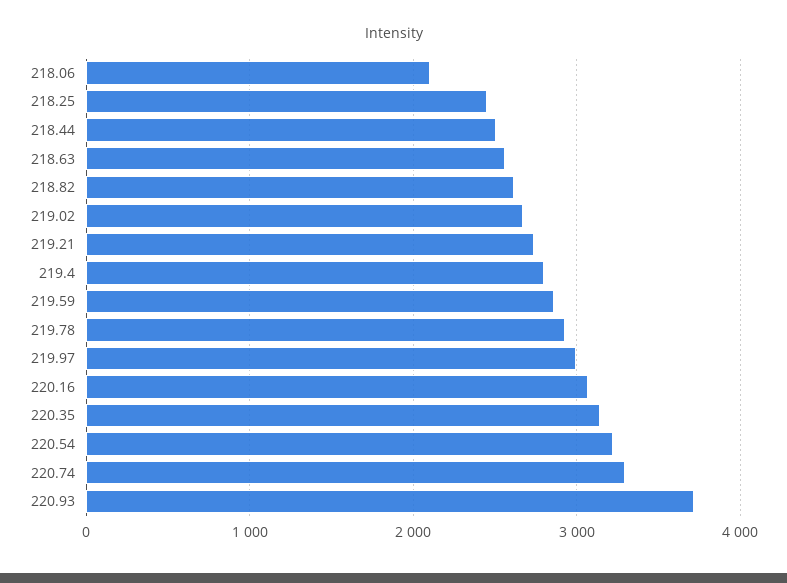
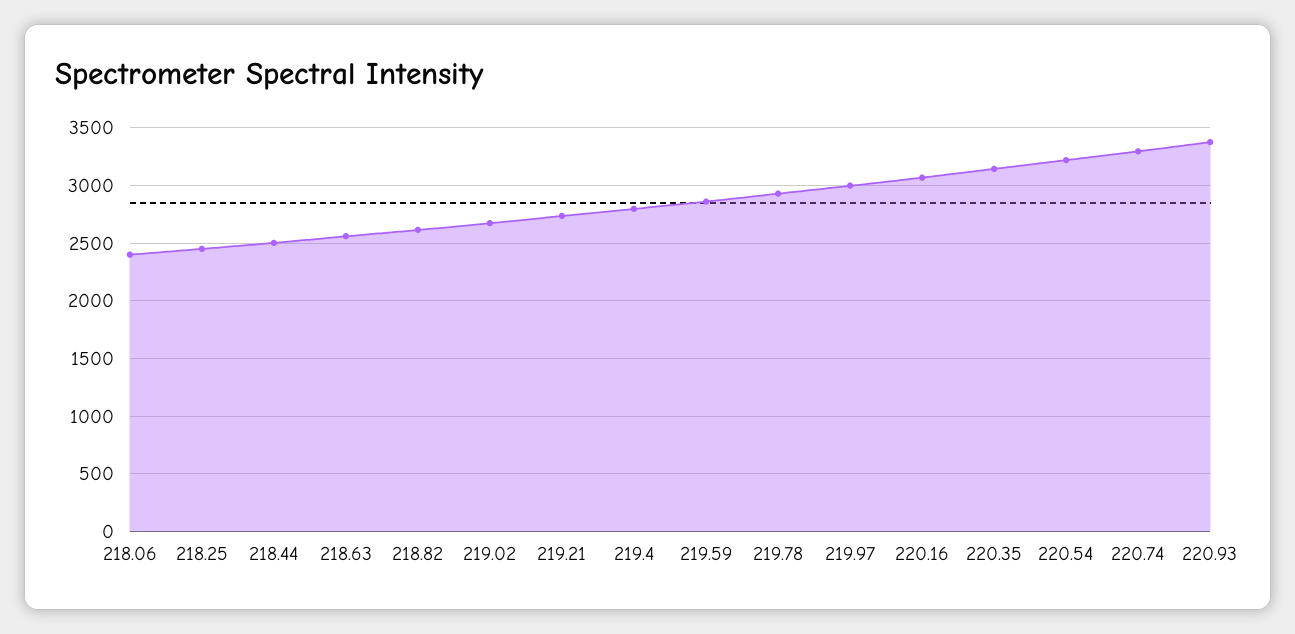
218.06: 2100 -> 2400
220.93: 3700 -> 3400

